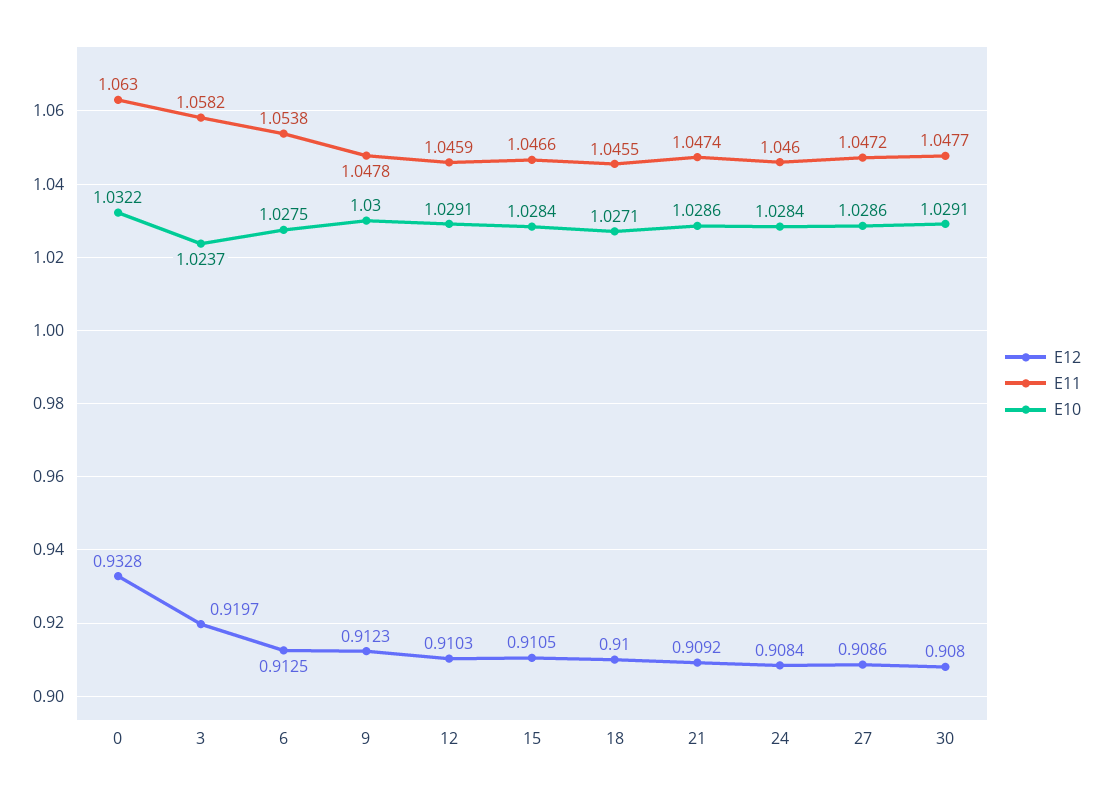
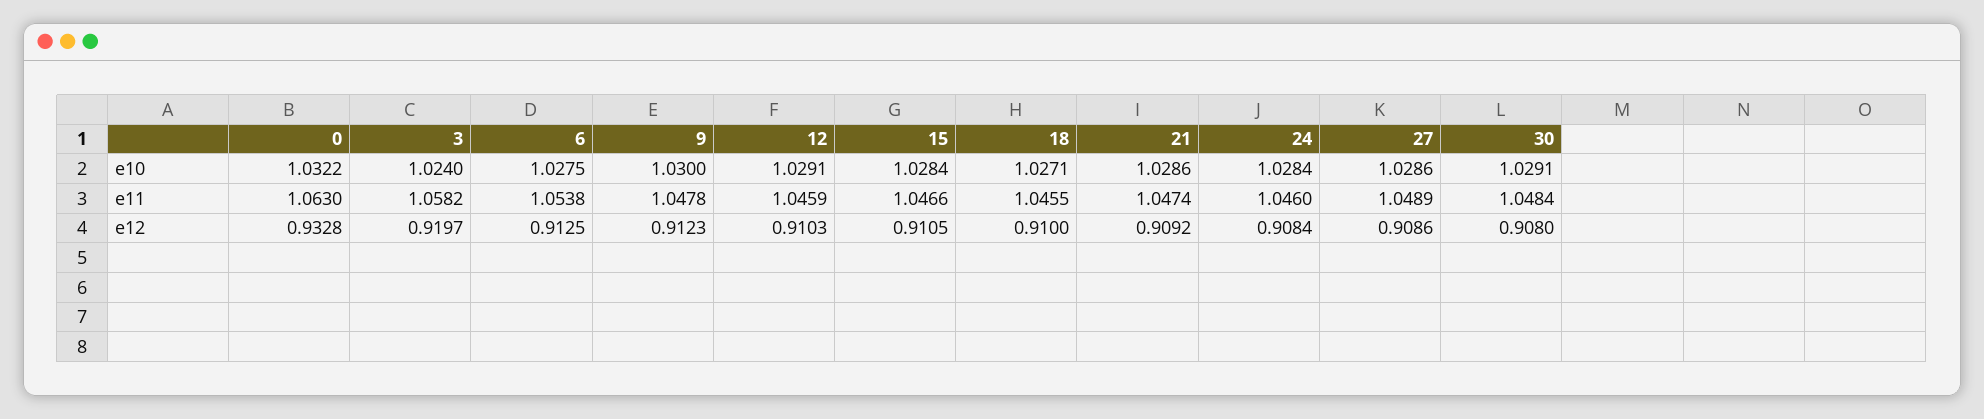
E10, 3: 1.0237 -> 1.024
E11, 27: 1.0472 -> 1.0489
E11, 30: 1.0477 -> 1.0484

